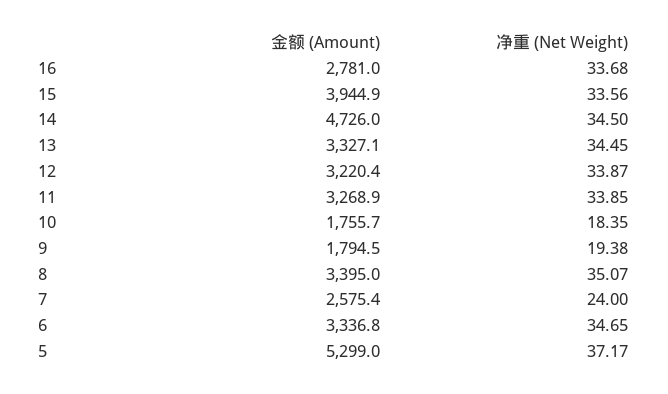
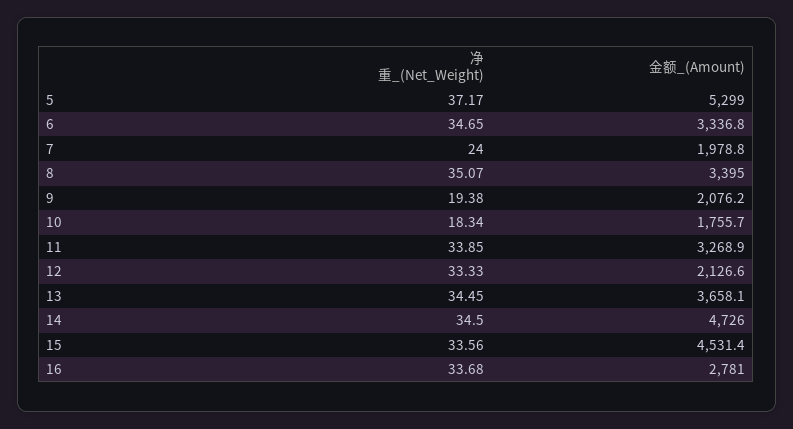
金额 (Amount), 15: 3944.9 -> 4531.4
金额 (Amount), 13: 3327.1 -> 3658.1
金额 (Amount), 12: 3220.4 -> 2126.6
净重 (Net Weight), 12: 33.87 -> 33.33
净重 (Net Weight), 10: 18.35 -> 18.34
金额 (Amount), 9: 1794.5 -> 2076.2
金额 (Amount), 7: 2575.4 -> 1978.8

